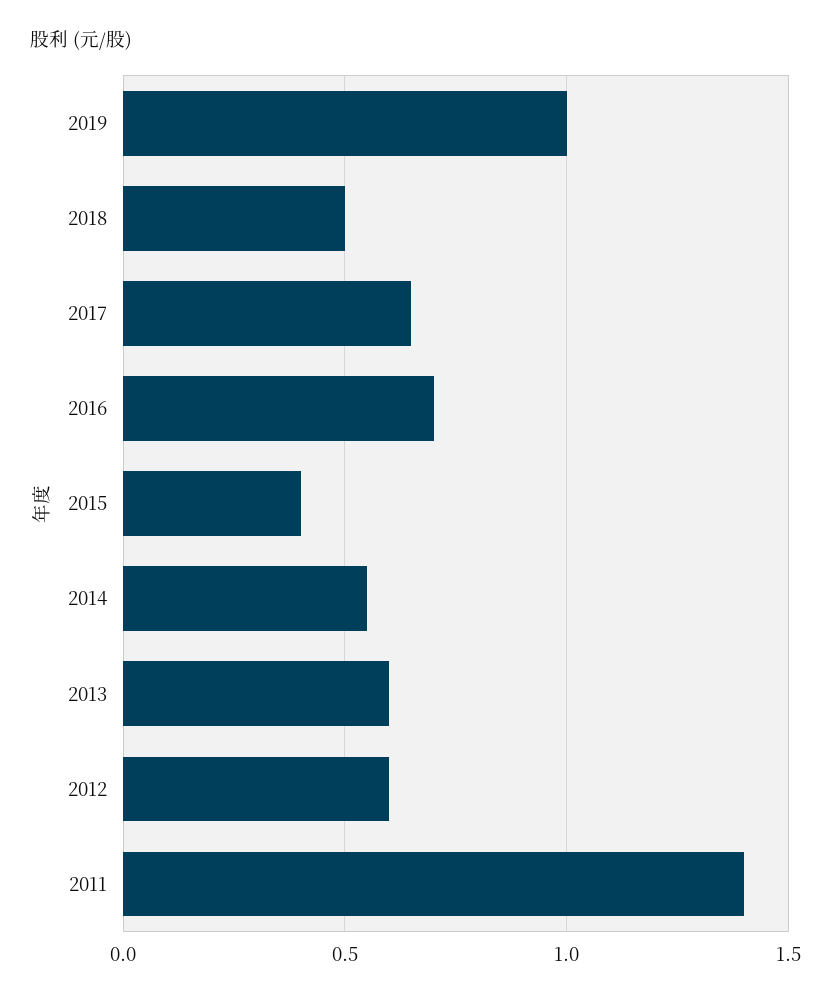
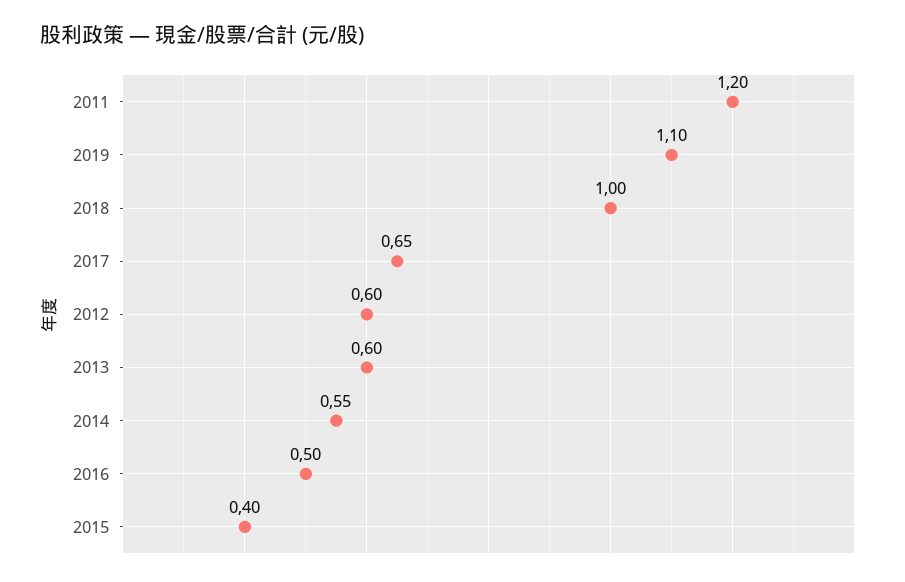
2019: 1 -> 1.1
2018: 0.5 -> 1
2016: 0.7 -> 0.5
2011: 1.4 -> 1.2

